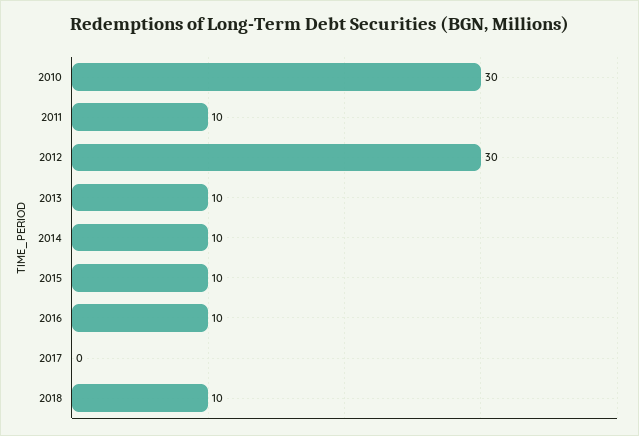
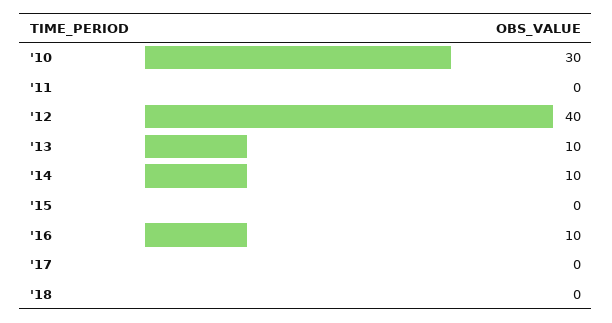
2011: 10 -> 0
2012: 30 -> 40
2015: 10 -> 0
2018: 10 -> 0

